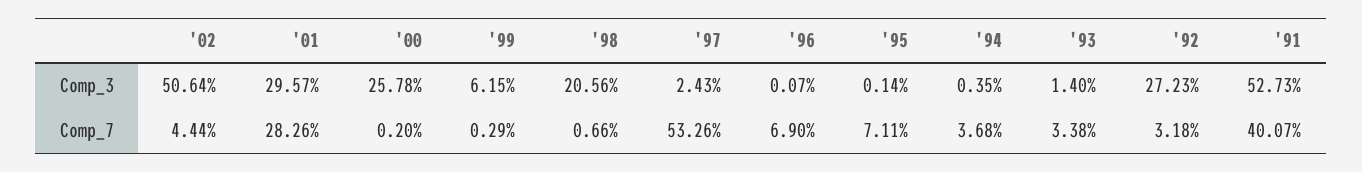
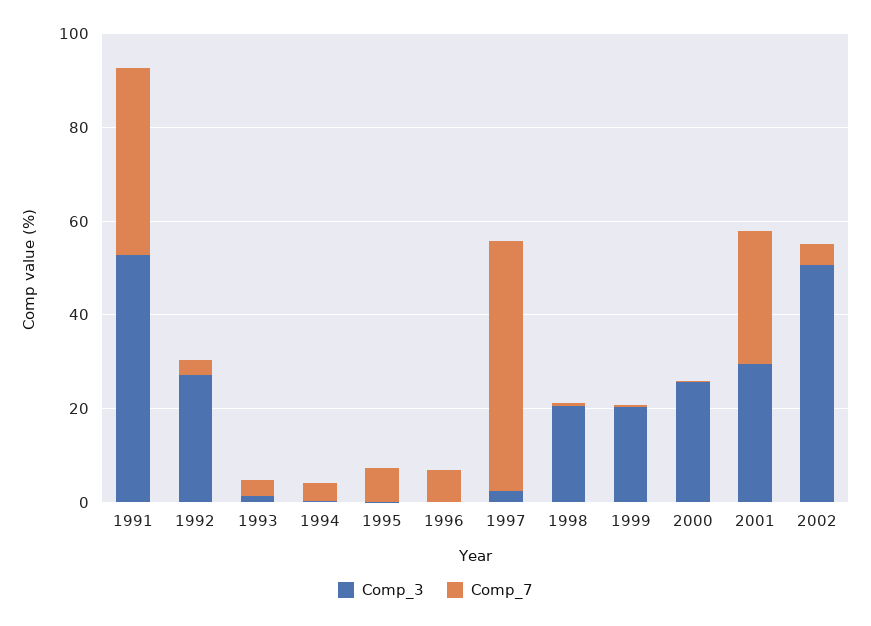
Comp_3, '99: 6.15 -> 20

